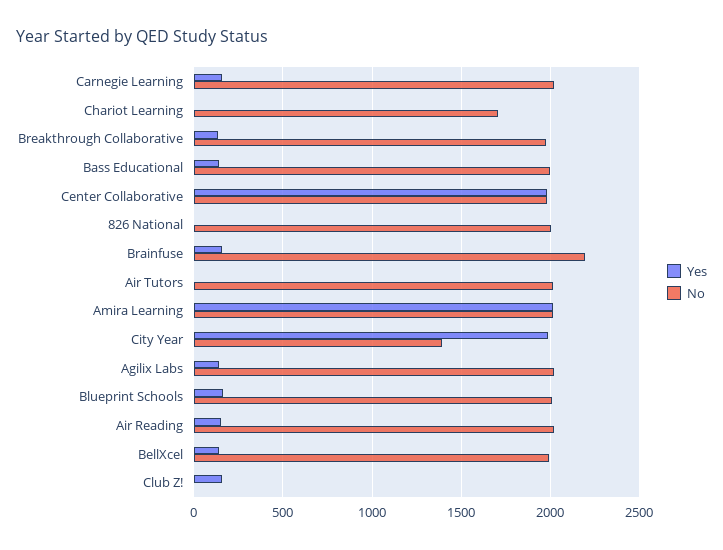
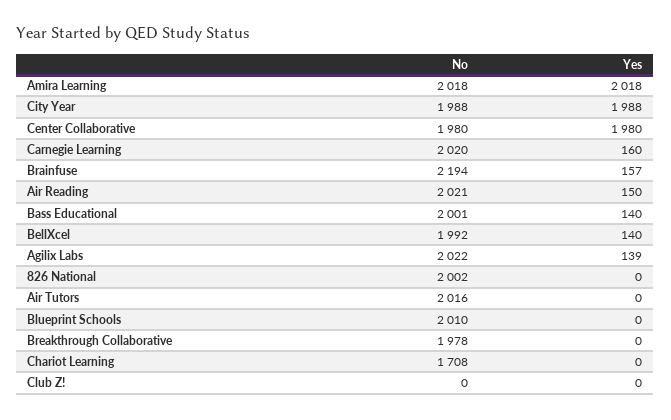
Yes, Breakthrough Collaborative: 150 -> 0
No, City Year: 1400 -> 1988
Yes, Blueprint Schools: 150 -> 0
Yes, Club Z!: 150 -> 0

